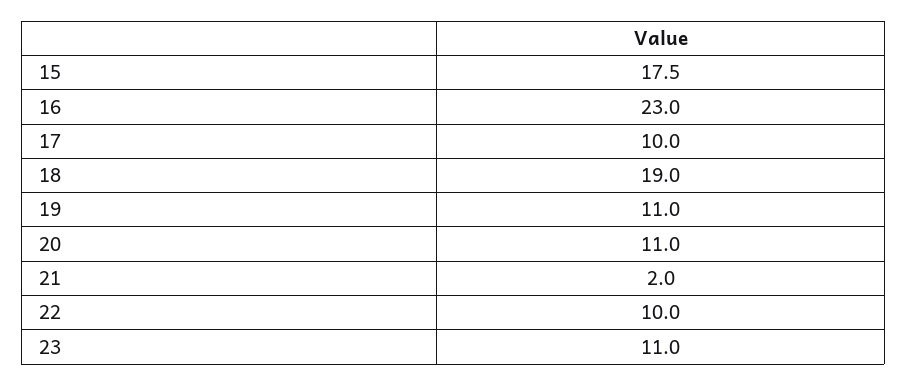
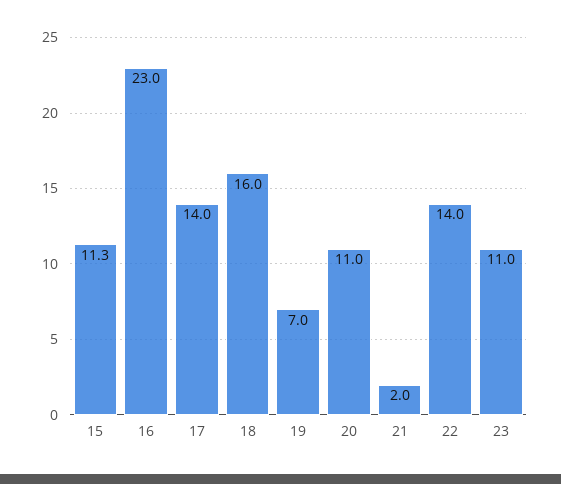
15: 17.5 -> 11.3
17: 10 -> 14
18: 19 -> 16
19: 11 -> 7
22: 10 -> 14

